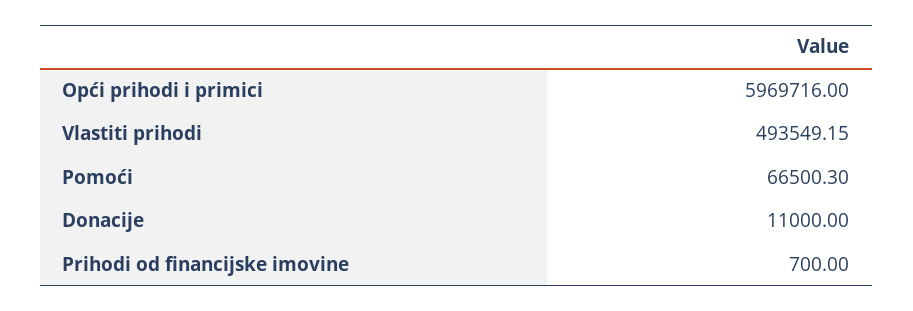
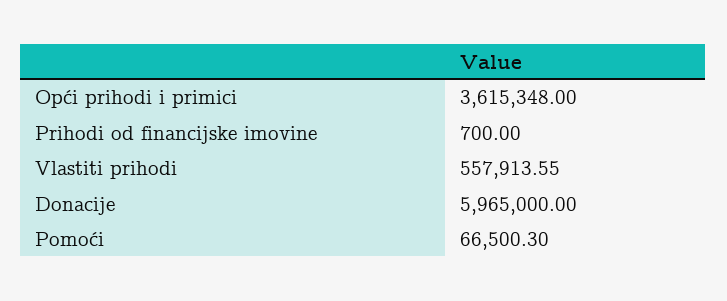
Opći prihodi i primici: 5969716 -> 3615348
Vlastiti prihodi: 493549.15 -> 557913.55
Donacije: 11000 -> 5965000

